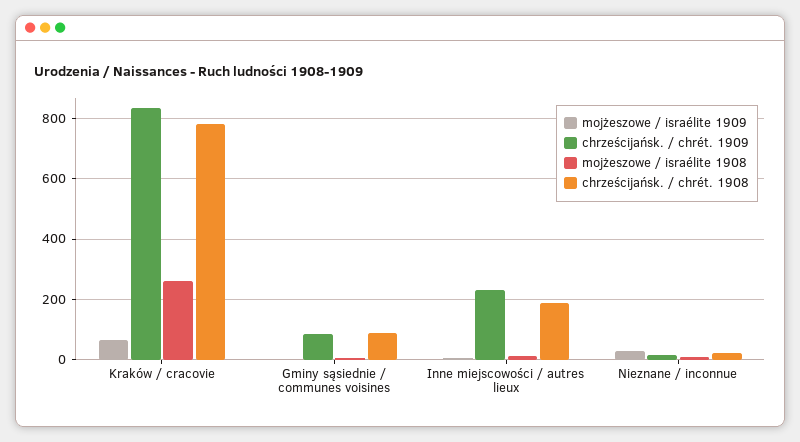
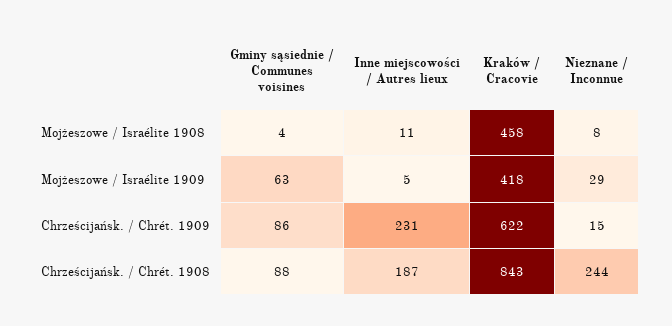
mojżeszowe / israélite 1909, Kraków / cracovie: 60 -> 418
chrześcijańsk. / chrét. 1909, Kraków / cracovie: 840 -> 622
mojżeszowe / israélite 1908, Kraków / cracovie: 260 -> 458
chrześcijańsk. / chrét. 1908, Kraków / cracovie: 780 -> 843
mojżeszowe / israélite 1909, Gminy sąsiednie / communes voisines: 0 -> 63
chrześcijańsk. / chrét. 1908, Nieznane / inconnue: 20 -> 244

